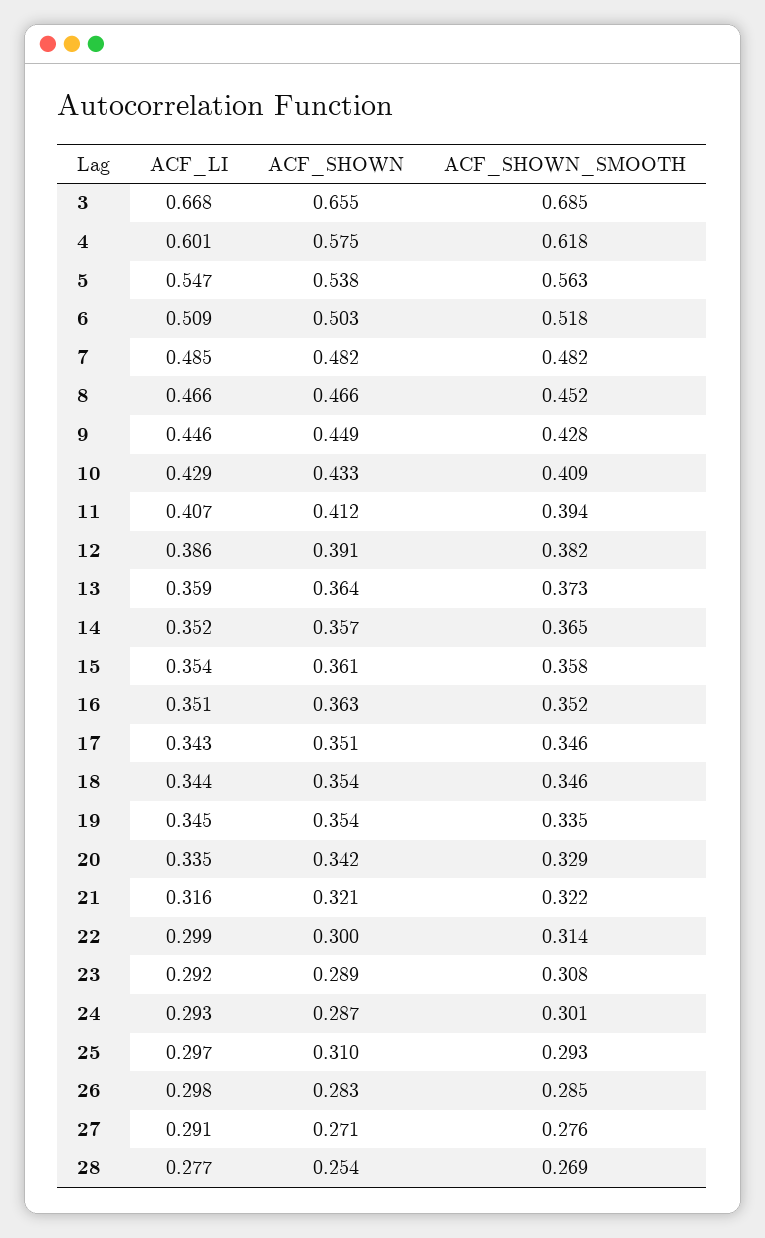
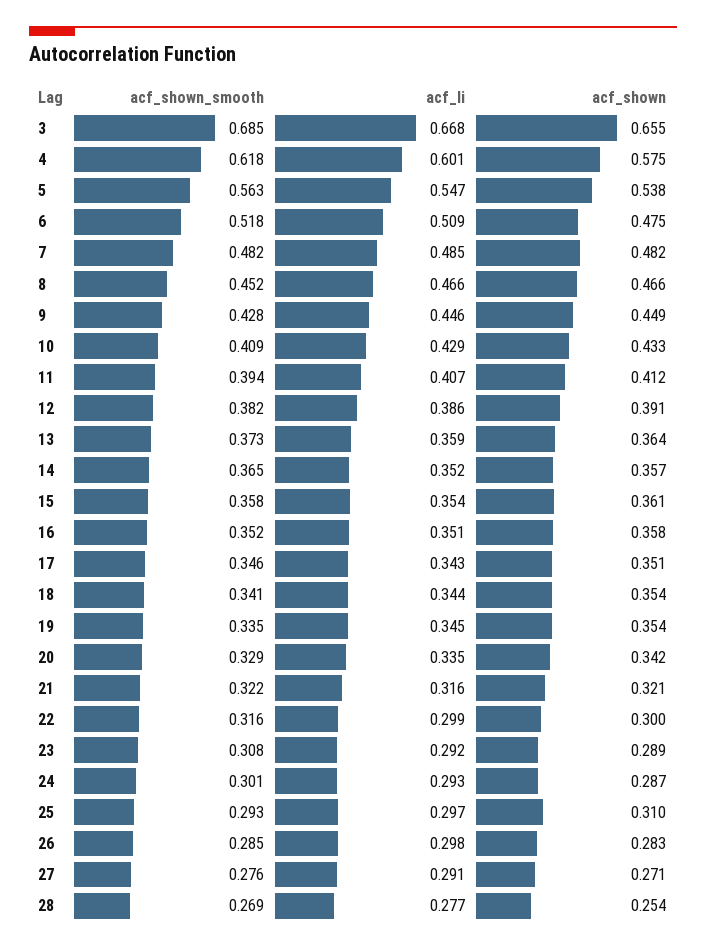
ACF_SHOWN, 6: 0.503 -> 0.475
ACF_SHOWN, 16: 0.363 -> 0.358
ACF_SHOWN_SMOOTH, 18: 0.346 -> 0.341
ACF_SHOWN_SMOOTH, 22: 0.314 -> 0.316

